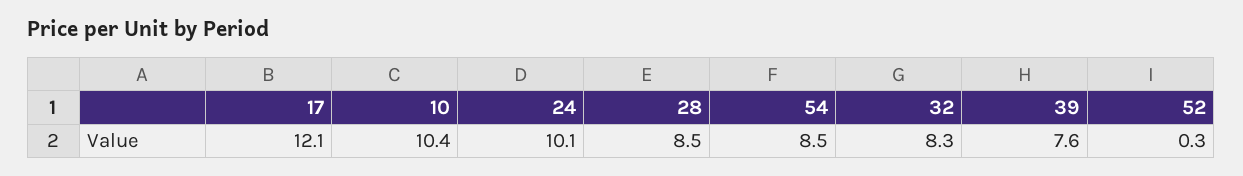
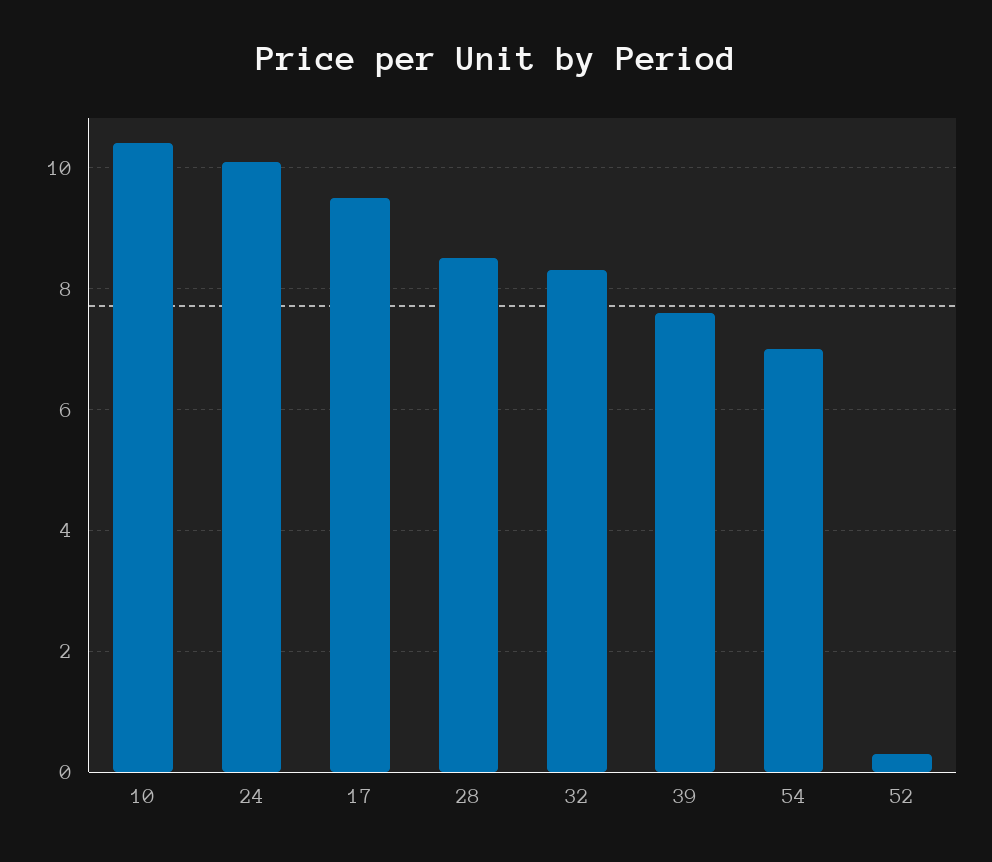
17: 12.1 -> 9.5
54: 8.5 -> 7

